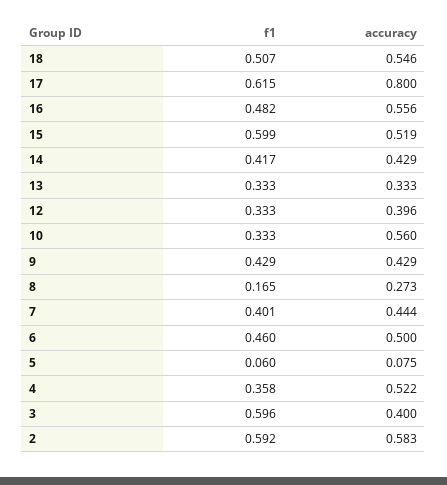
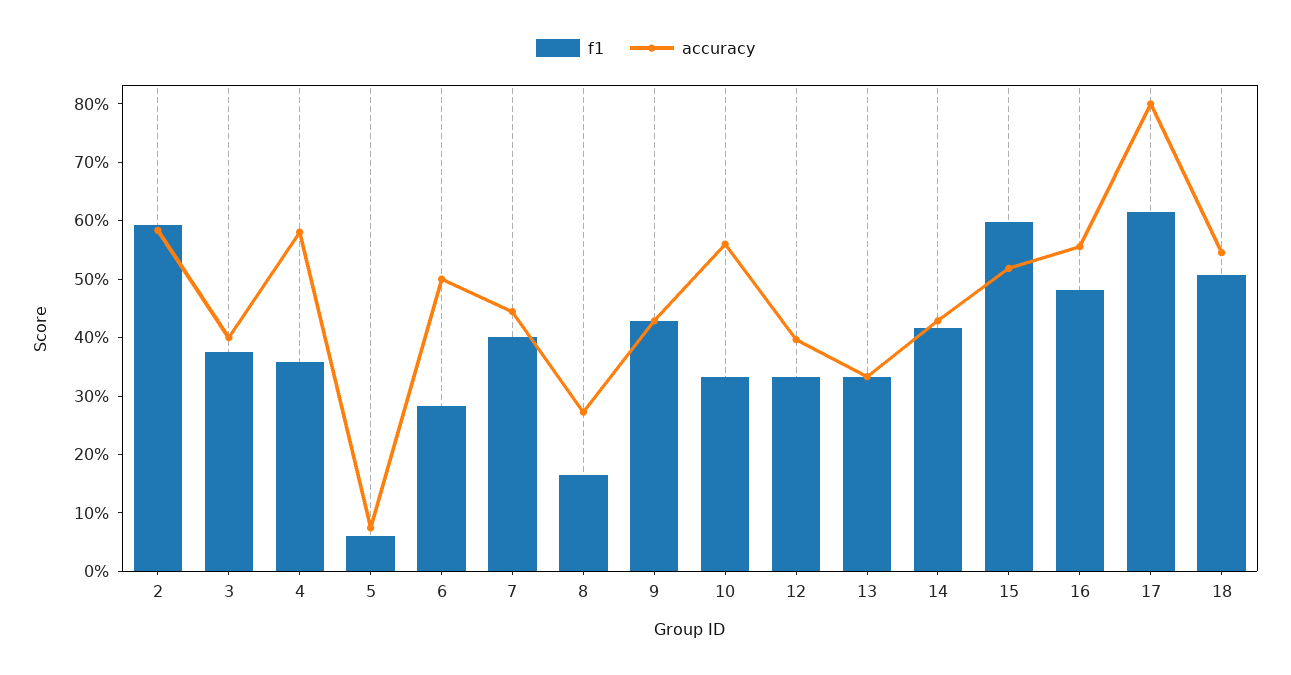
f1, 6: 0.46 -> 0.28
accuracy, 4: 0.522 -> 0.58
f1, 3: 0.596 -> 0.38

